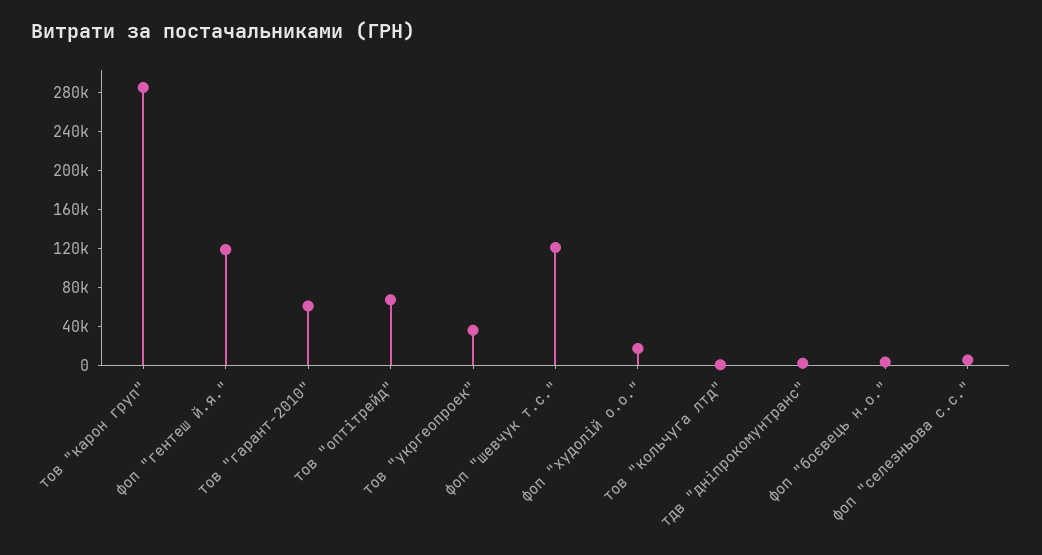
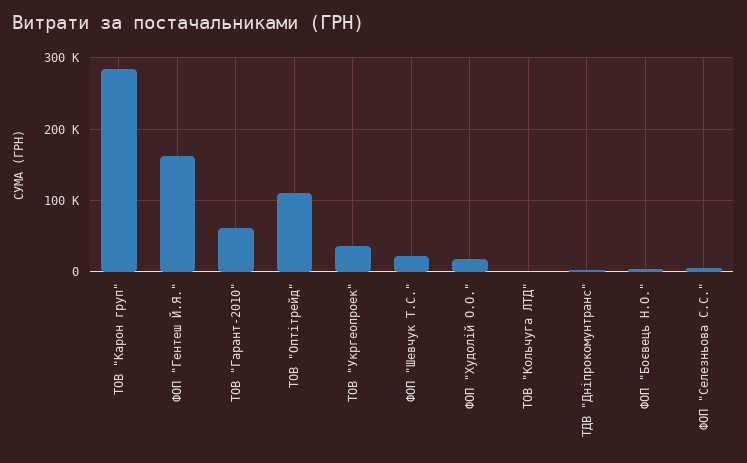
фоп "гентеш й.я.": 120000 -> 160000
тов "оптітрейд": 70000 -> 110000
фоп "шевчук т.с.": 120000 -> 20000

